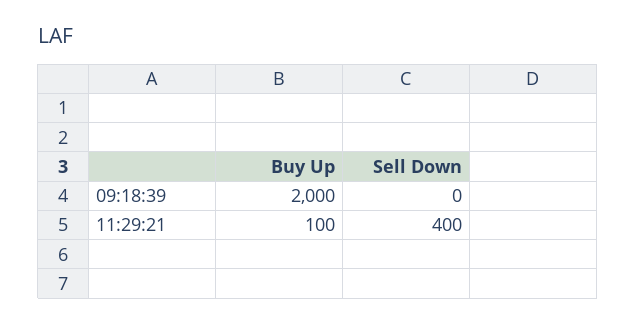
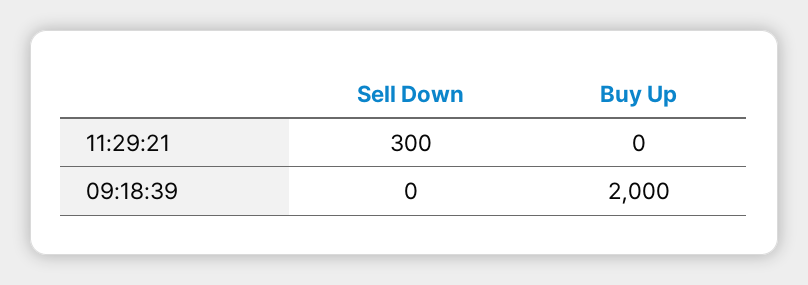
Buy Up, 11:29:21: 100 -> 0
Sell Down, 11:29:21: 400 -> 300

